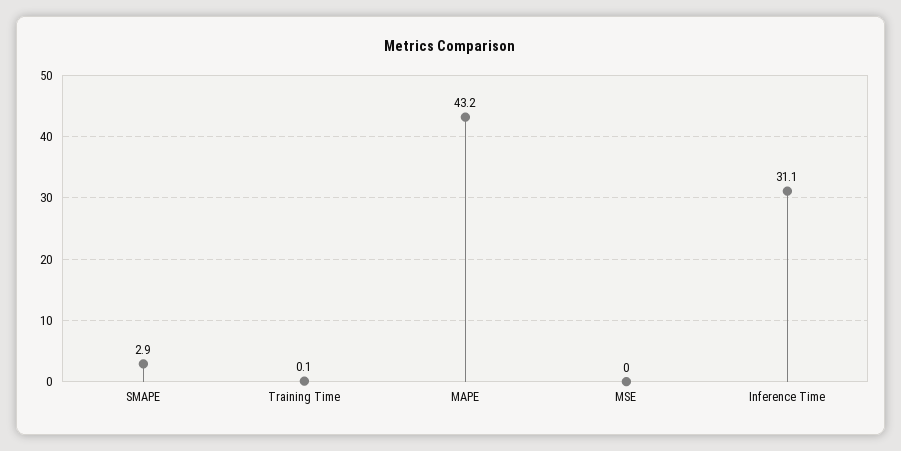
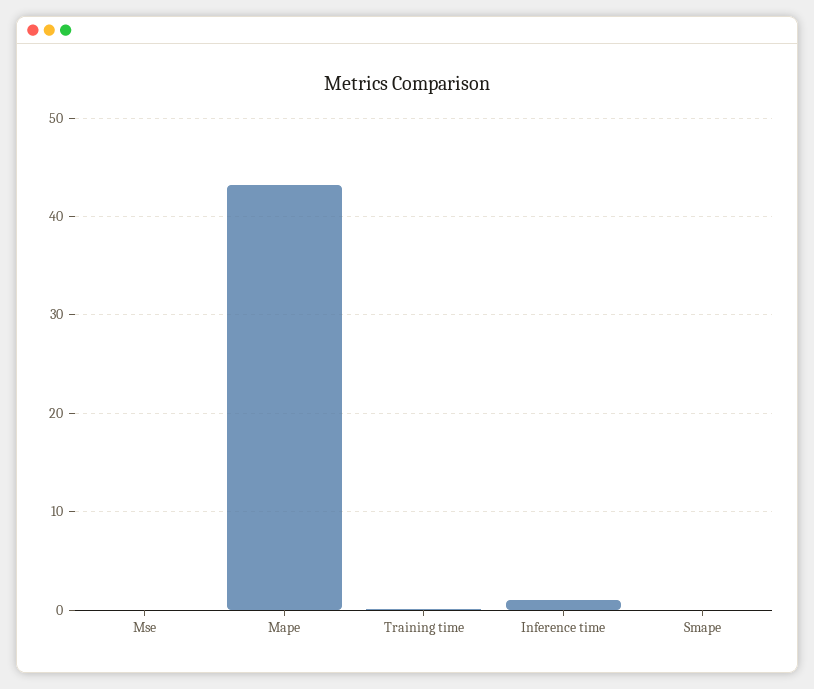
SMAPE: 2.9 -> 0
Inference Time: 31.1 -> 1

